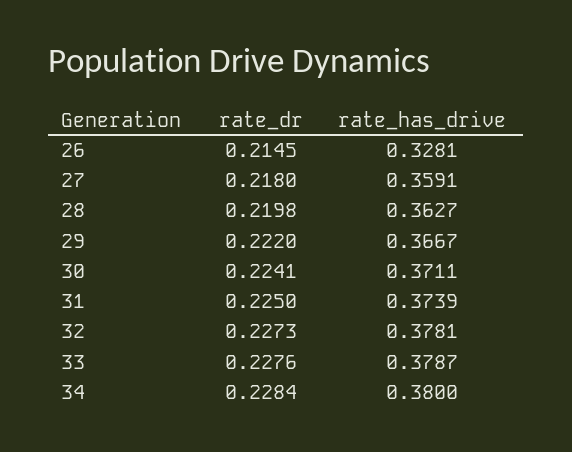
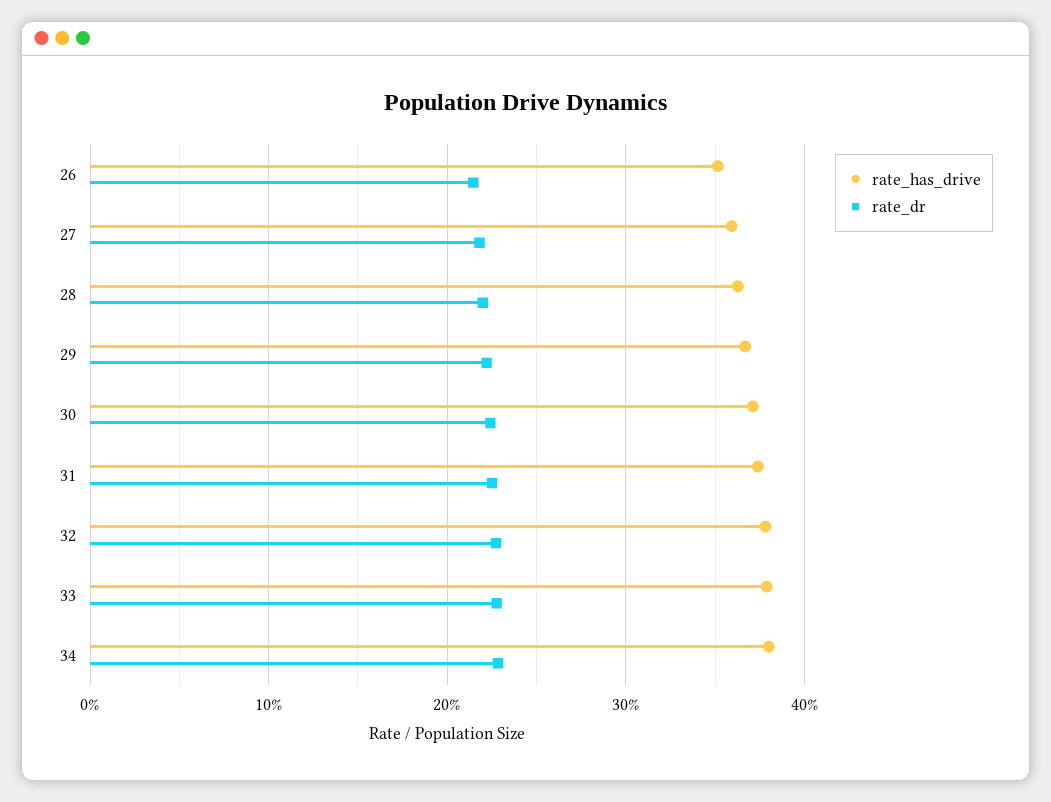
rate_has_drive, 26: 0.3281 -> 0.35

